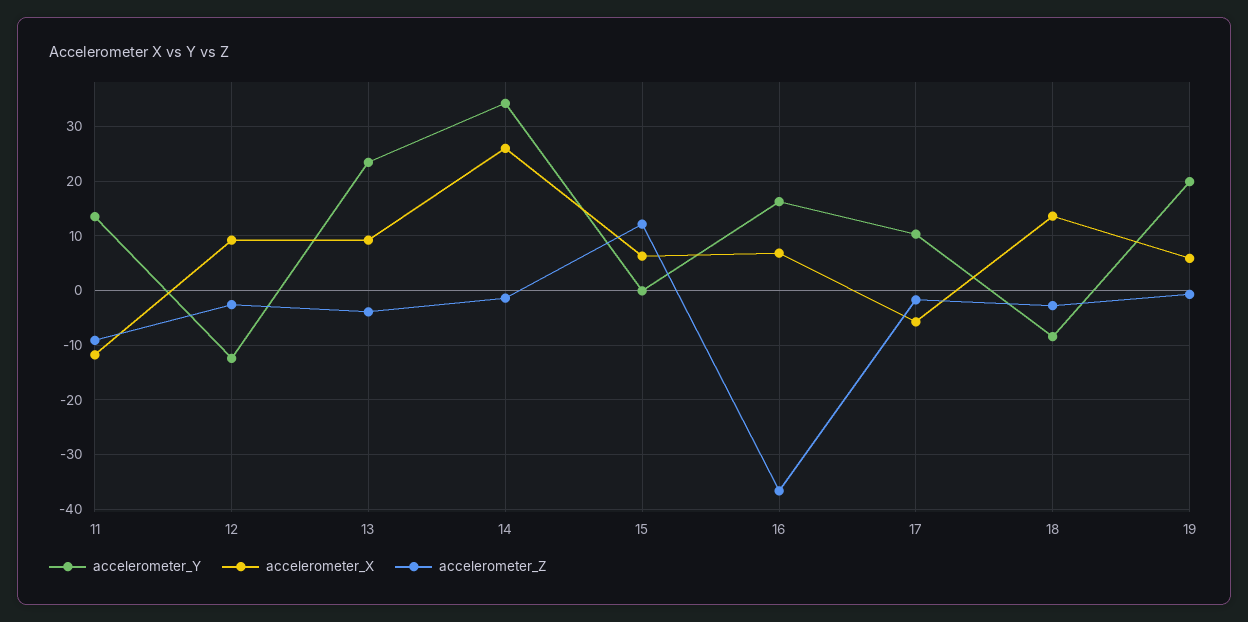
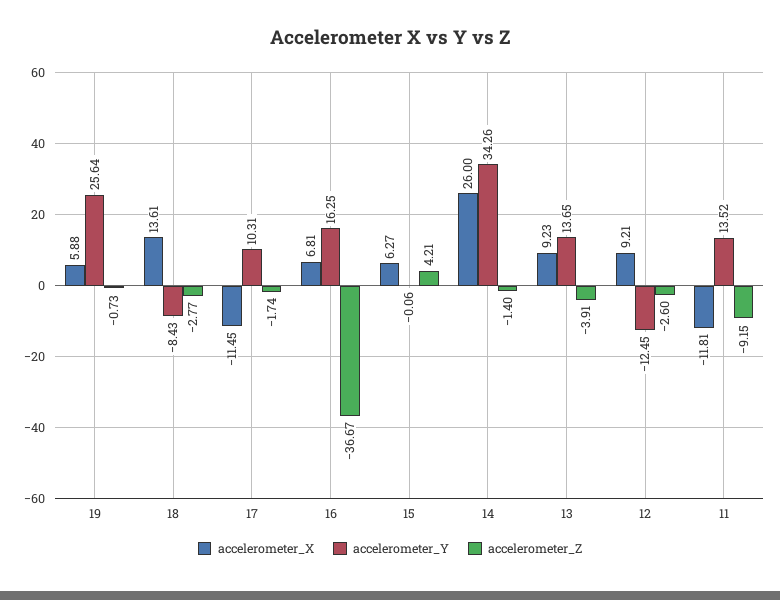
accelerometer_Y, 13: 24 -> 13.65
accelerometer_Z, 15: 12 -> 4.21
accelerometer_X, 17: -6 -> -11.45
accelerometer_Y, 19: 20 -> 25.64

